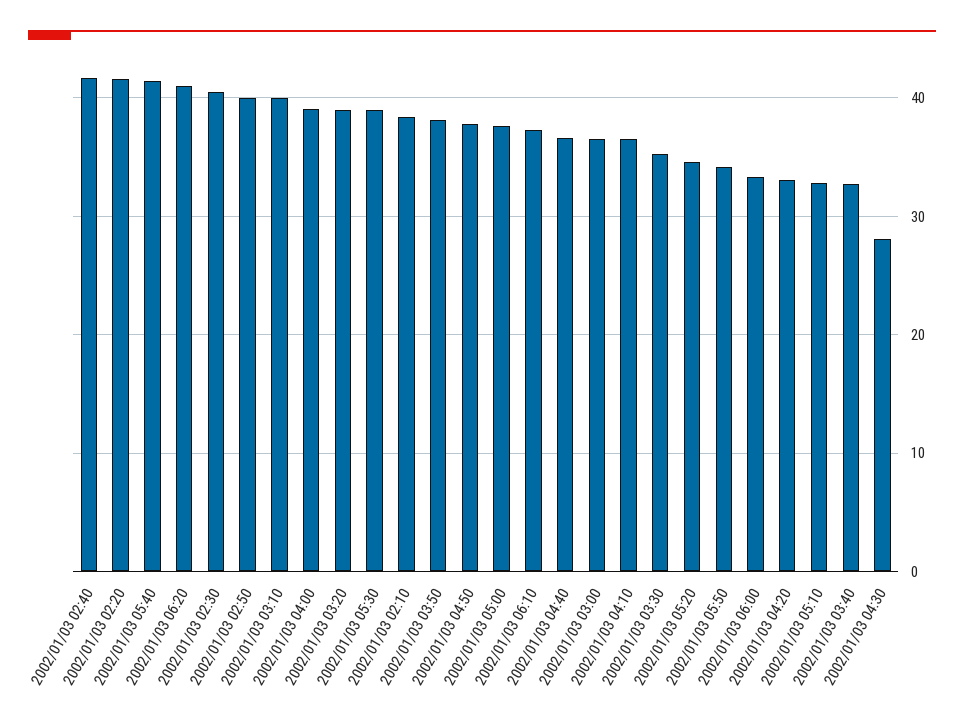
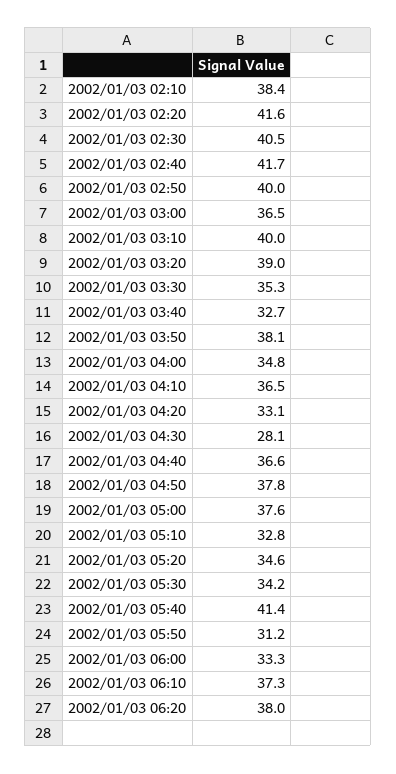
2002/01/03 06:20: 41 -> 38
2002/01/03 04:00: 39 -> 34.8
2002/01/03 05:30: 39 -> 34.2
2002/01/03 05:50: 34 -> 31.2

